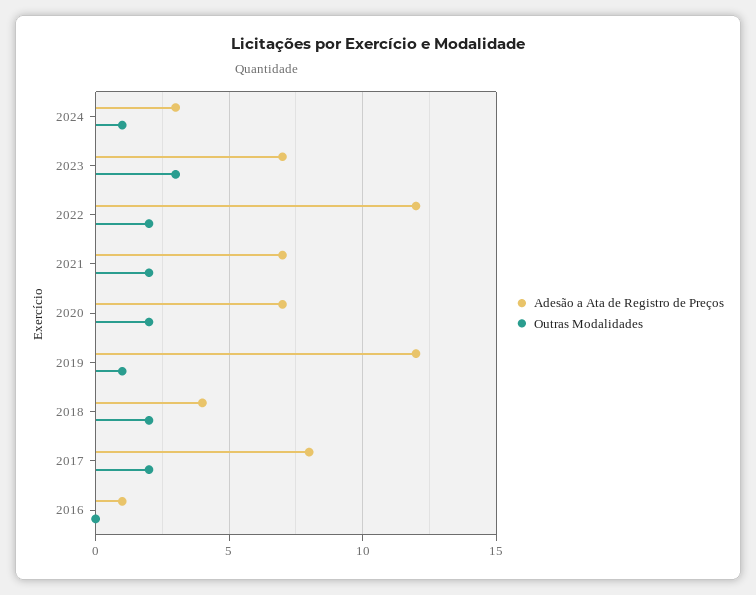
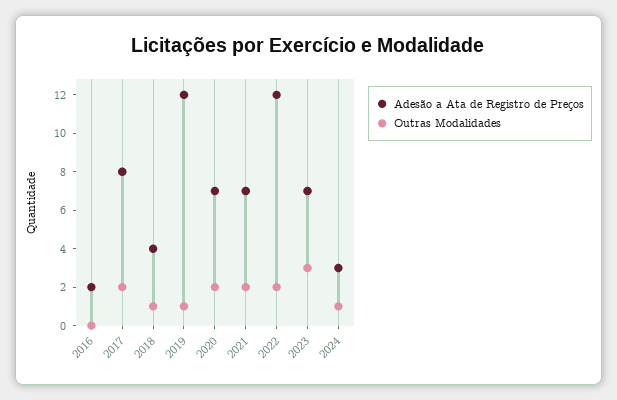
Outras Modalidades, 2018: 2 -> 1
Adesão a Ata de Registro de Preços, 2016: 1 -> 2

